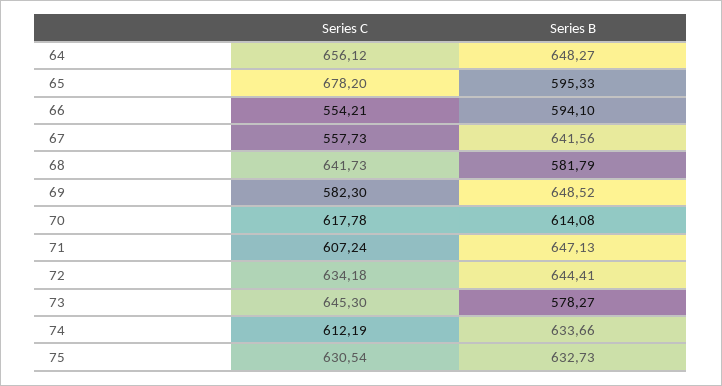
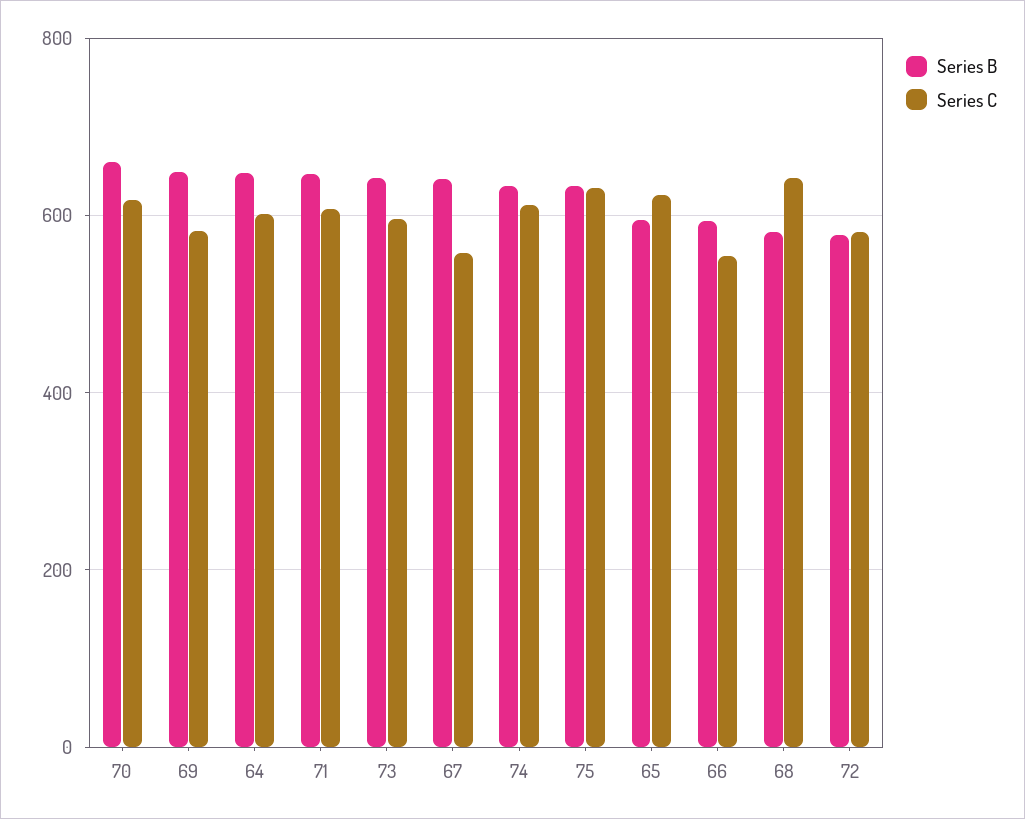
Series C, 64: 656.12 -> 600
Series C, 65: 678.2 -> 620
Series B, 70: 614.08 -> 660
Series C, 72: 634.18 -> 580
Series B, 72: 644.41 -> 580
Series C, 73: 645.3 -> 600
Series B, 73: 578.27 -> 640

